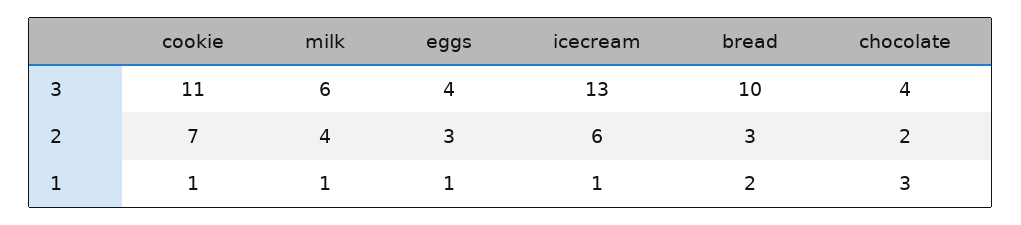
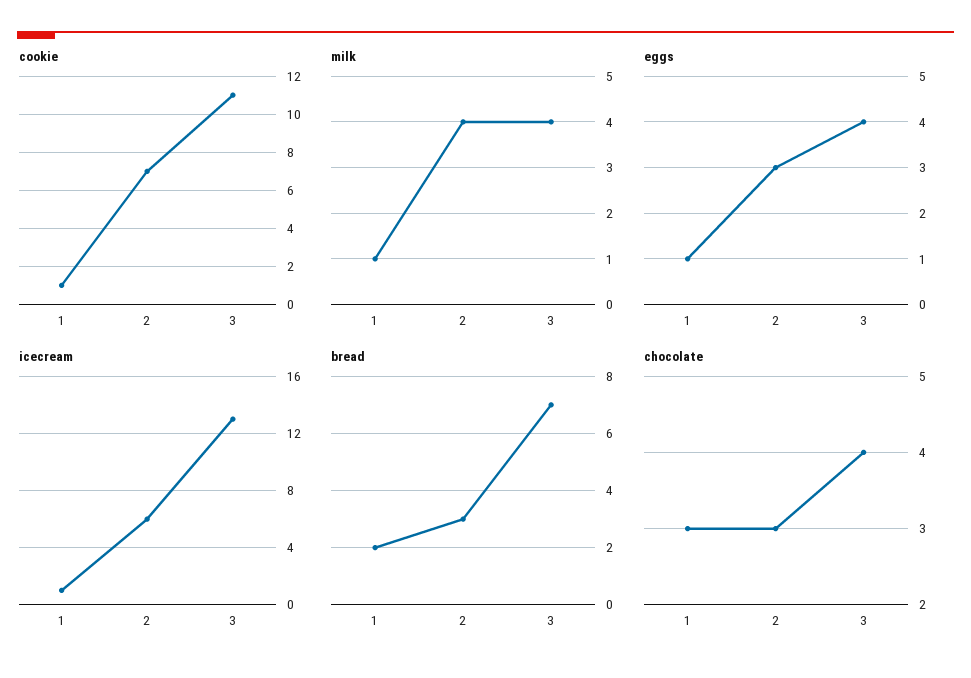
milk, 3: 6 -> 4
bread, 3: 10 -> 7
chocolate, 2: 2 -> 3

